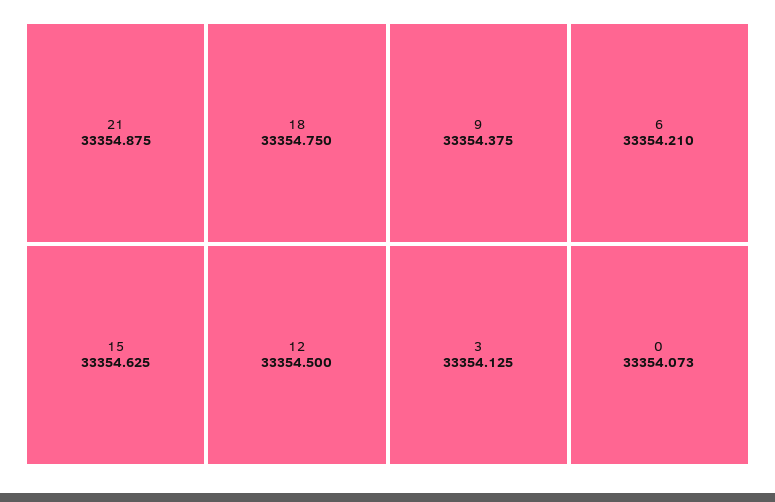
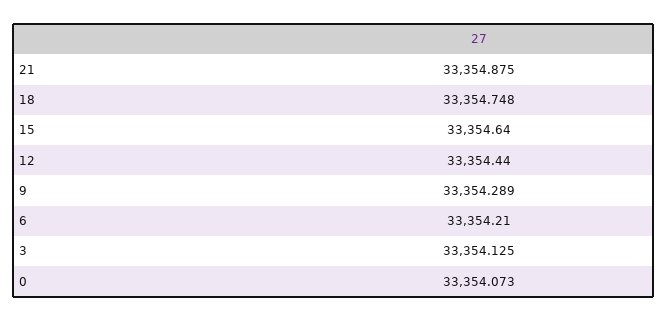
18: 33354.75 -> 33354.748
15: 33354.625 -> 33354.64
12: 33354.5 -> 33354.44
9: 33354.375 -> 33354.289

